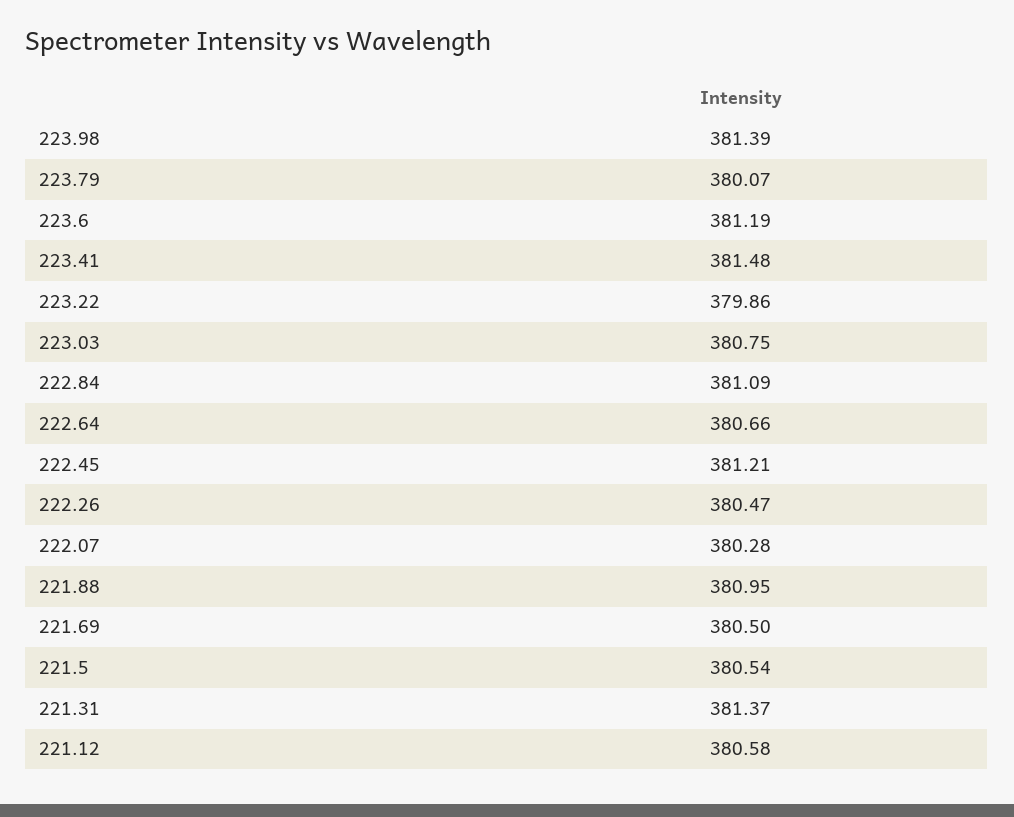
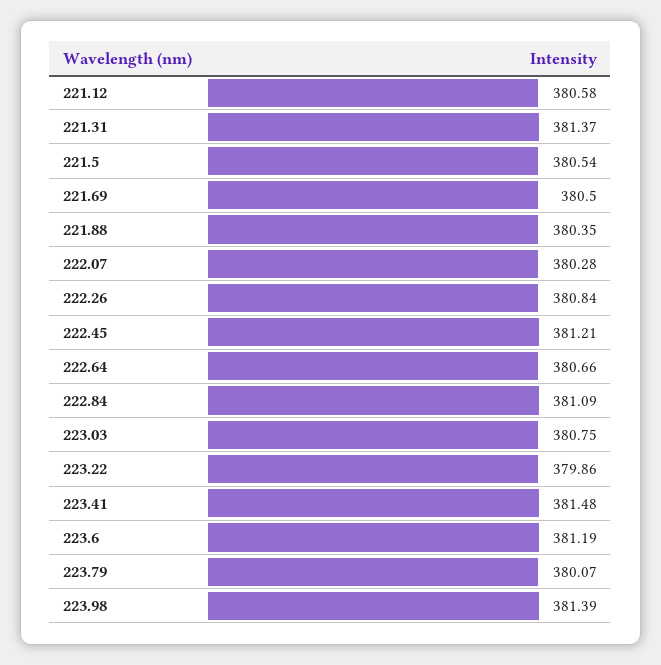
222.26: 380.47 -> 380.84
221.88: 380.95 -> 380.35

